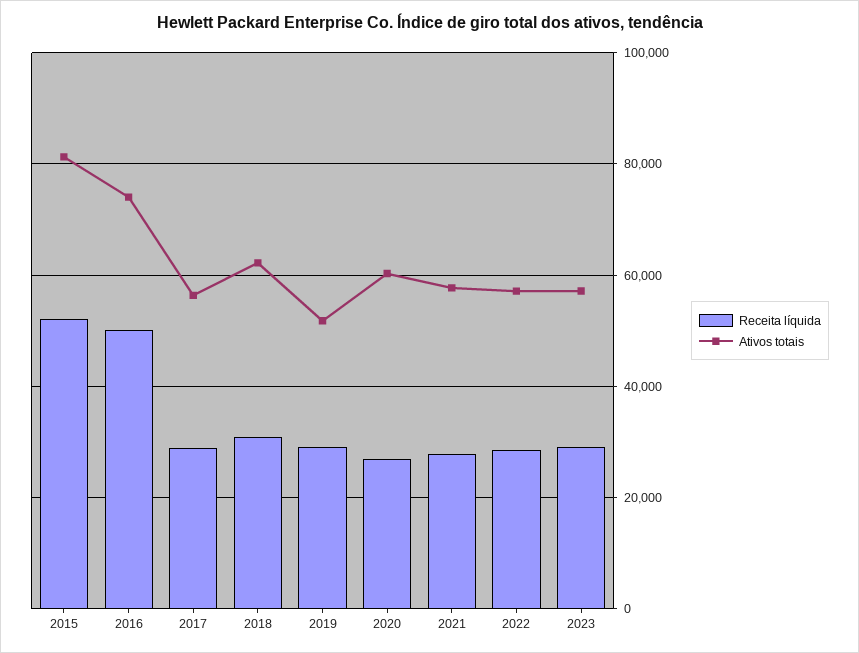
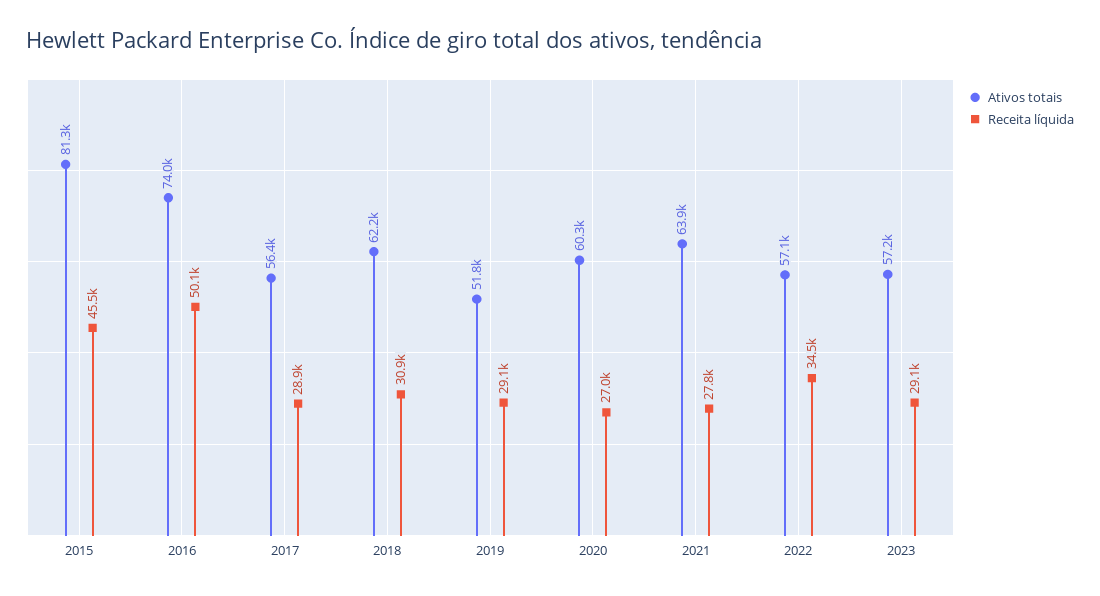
Receita líquida, 2015: 52000 -> 45500
Ativos totais, 2021: 58000 -> 63900
Receita líquida, 2022: 28000 -> 34500

